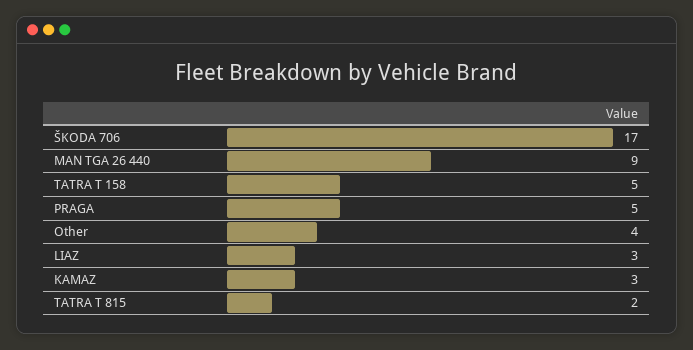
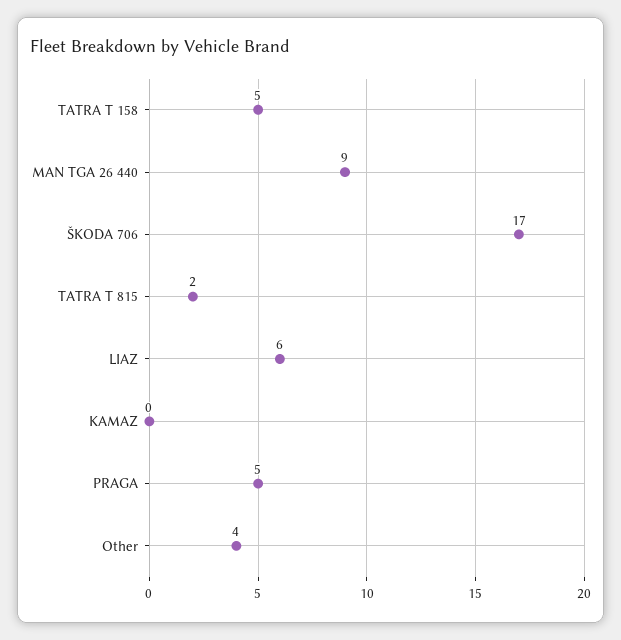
LIAZ: 3 -> 6
KAMAZ: 3 -> 0

